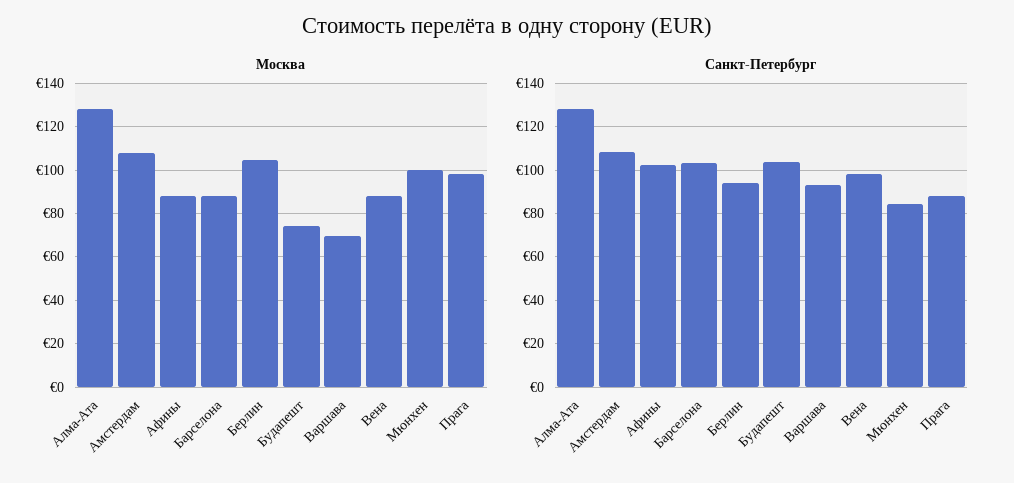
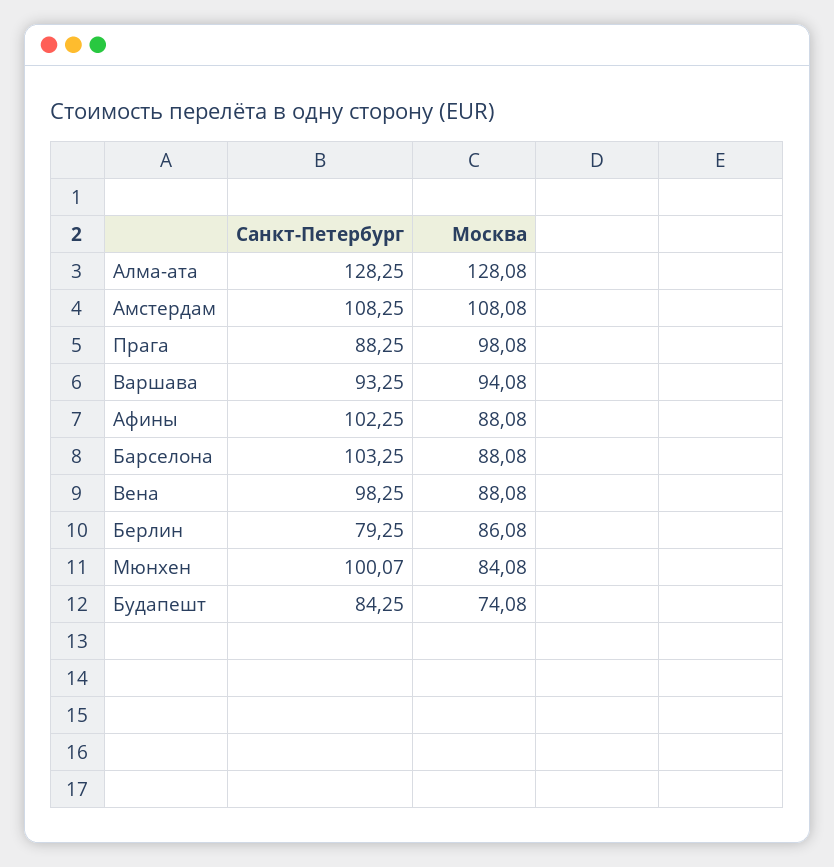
Москва, Берлин: 105 -> 86.08
Москва, Варшава: 70 -> 94.08
Москва, Мюнхен: 100 -> 84.08
Санкт-Петербург, Берлин: 95 -> 79.25
Санкт-Петербург, Будапешт: 105 -> 84.25
Санкт-Петербург, Мюнхен: 85 -> 100.07

